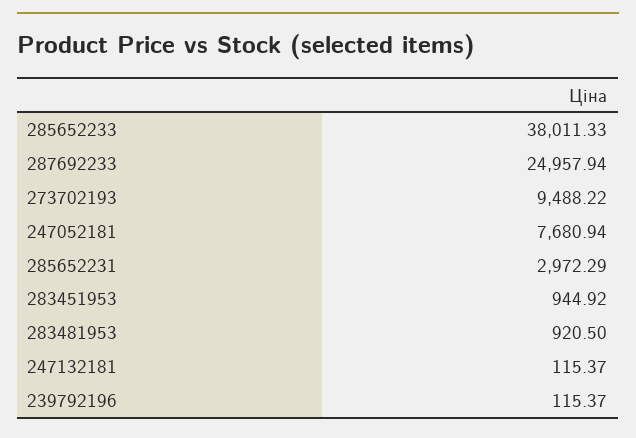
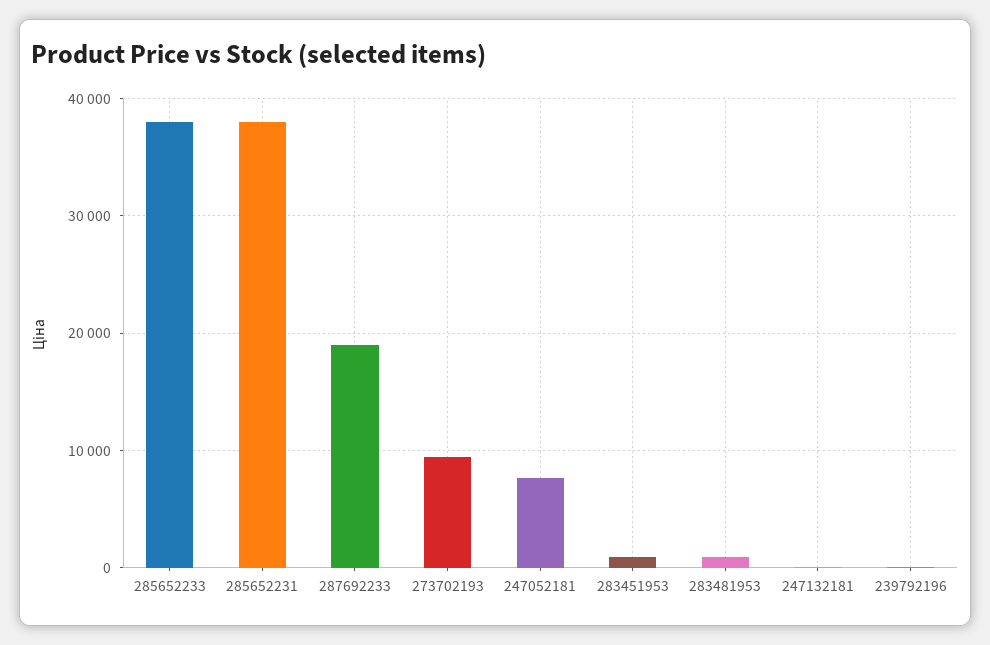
287692233: 24957.94 -> 19000
285652231: 2972.29 -> 38000

